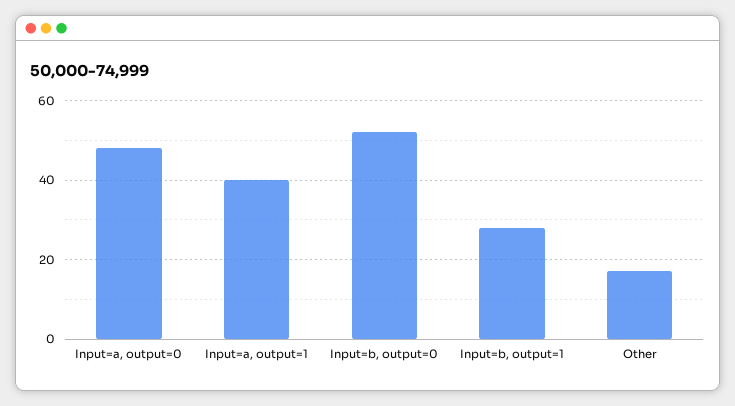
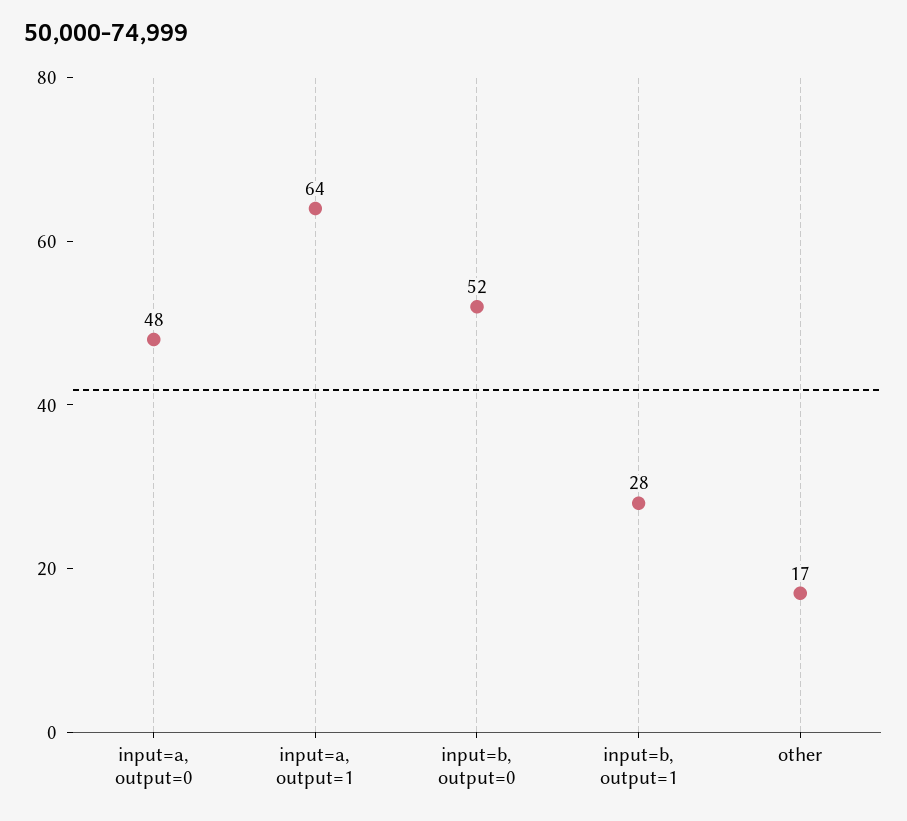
Input=a, output=1: 40 -> 64

